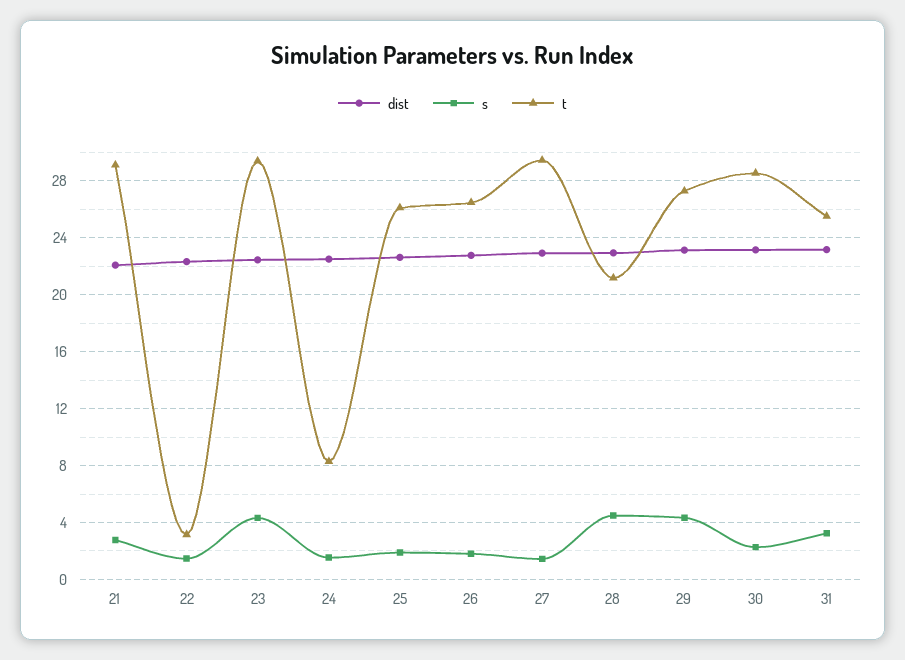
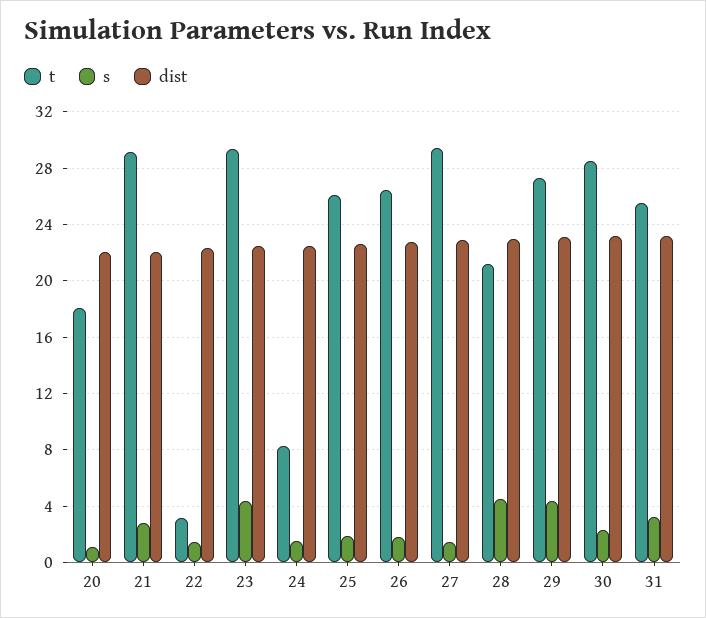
t, 20: none -> 18
s, 20: none -> 1
dist, 20: none -> 22

